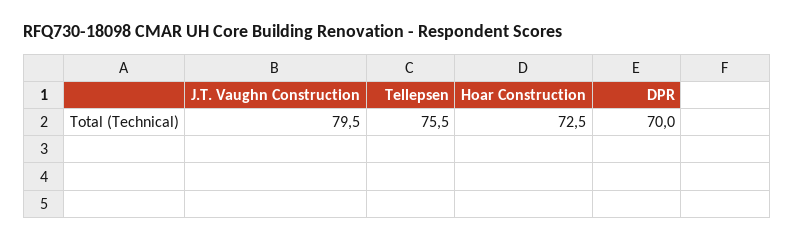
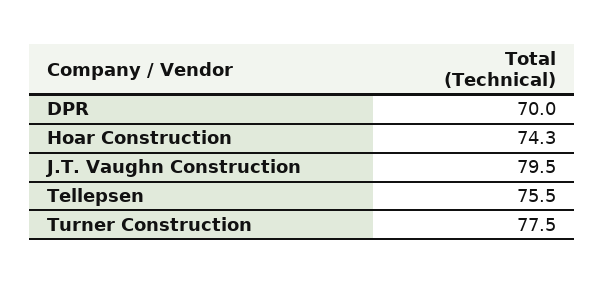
Hoar Construction: 72.5 -> 74.3
Turner Construction: none -> 77.5

